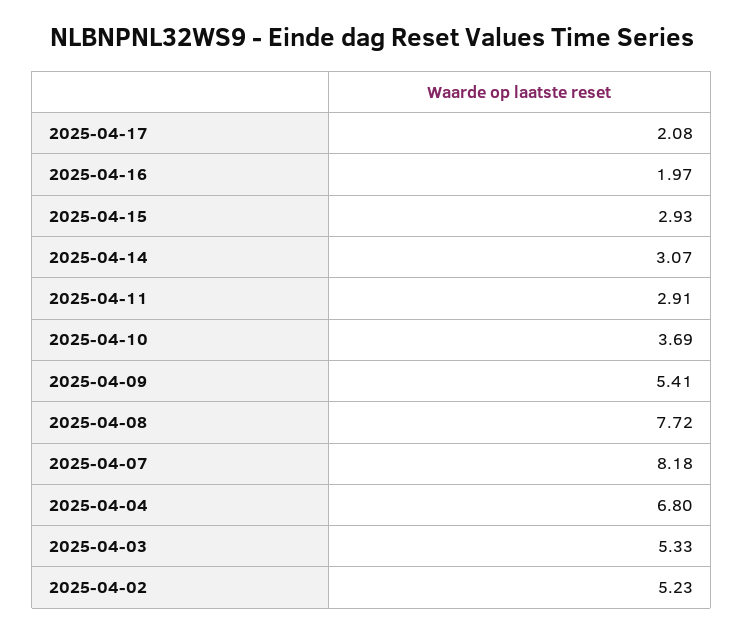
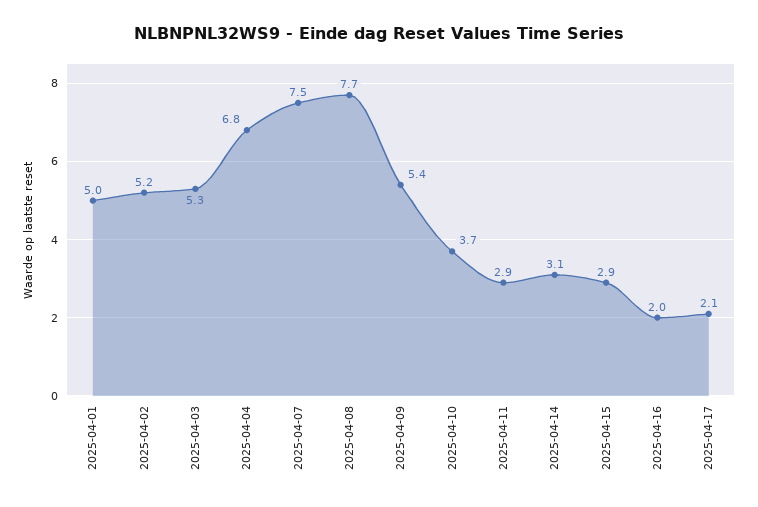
2025-04-07: 8.18 -> 7.5
2025-04-01: none -> 5

